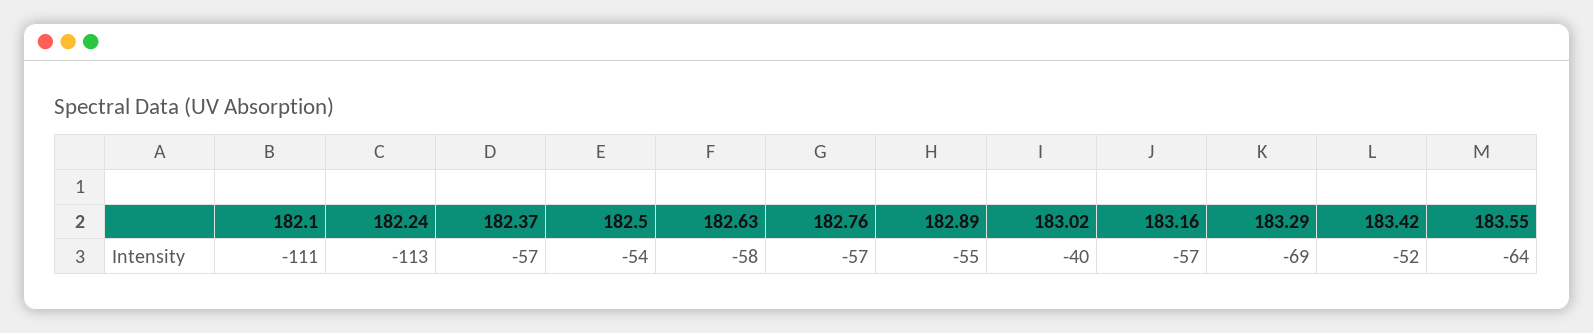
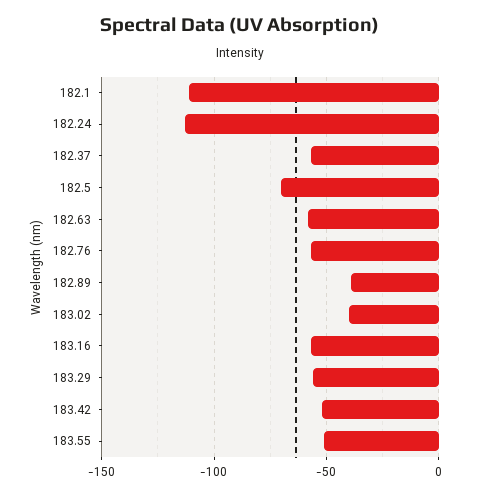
182.5: -54 -> -70
182.89: -55 -> -40
183.29: -69 -> -55
183.55: -64 -> -50

